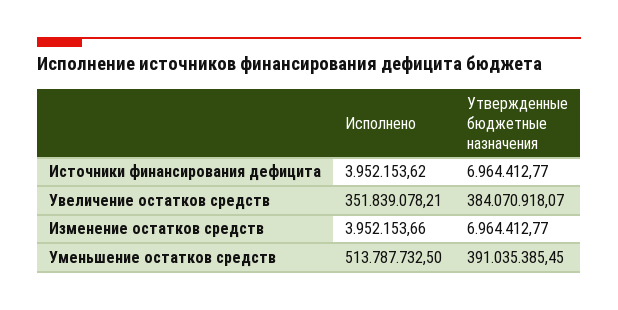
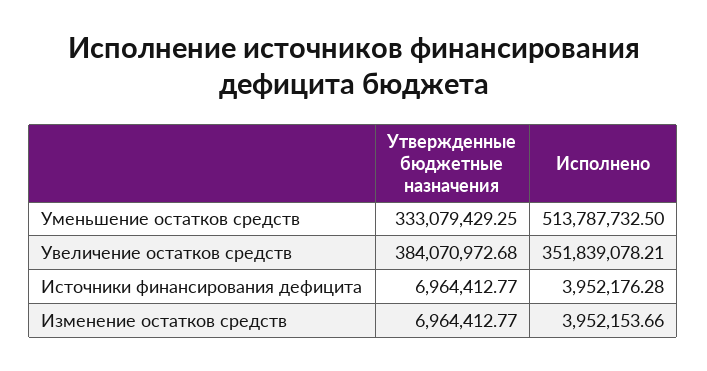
Исполнено, Источники финансирования дефицита: 3952153.62 -> 3952176.28
Утвержденные бюджетные назначения, Увеличение остатков средств: 384070918.07 -> 384070972.68
Утвержденные бюджетные назначения, Уменьшение остатков средств: 391035385.45 -> 333079429.25

